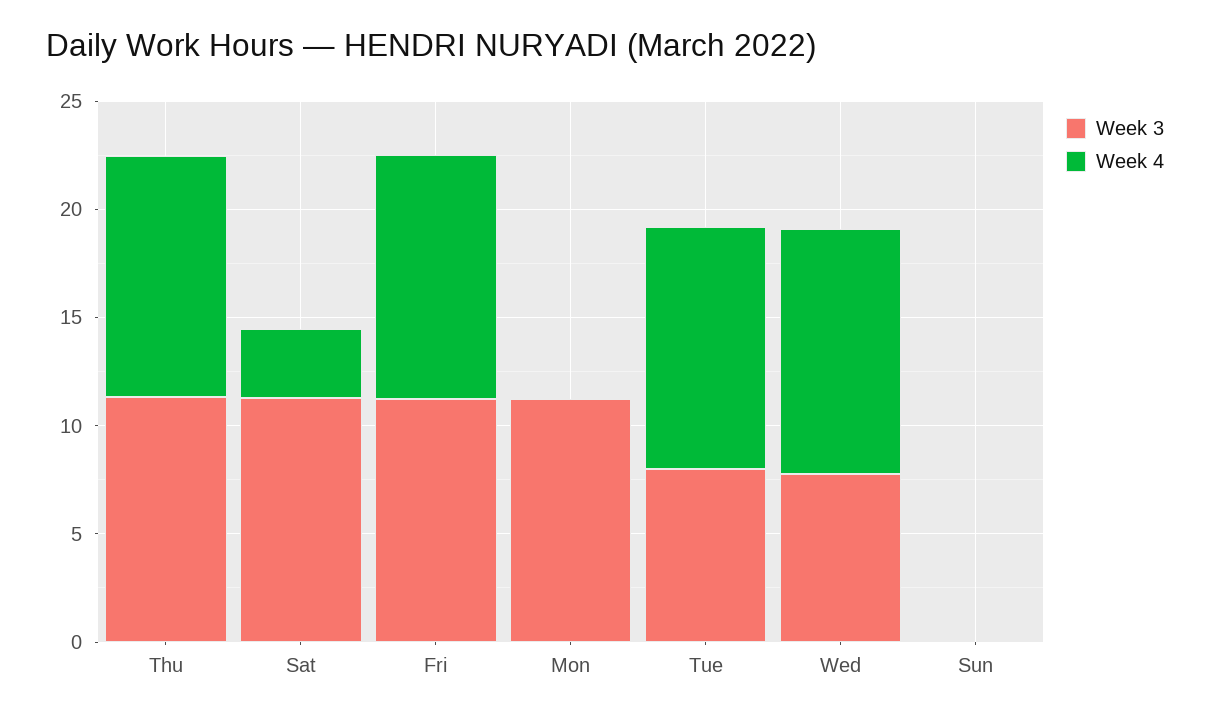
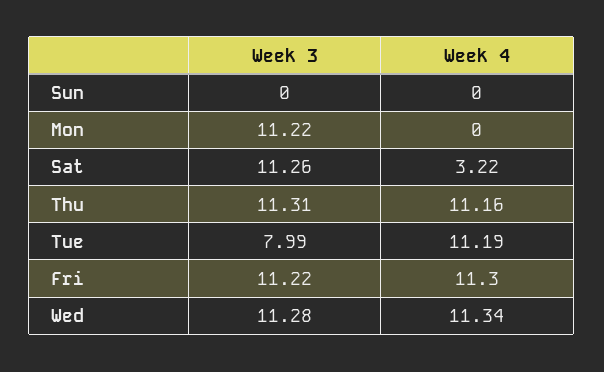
Week 3, Wed: 8 -> 11.28

